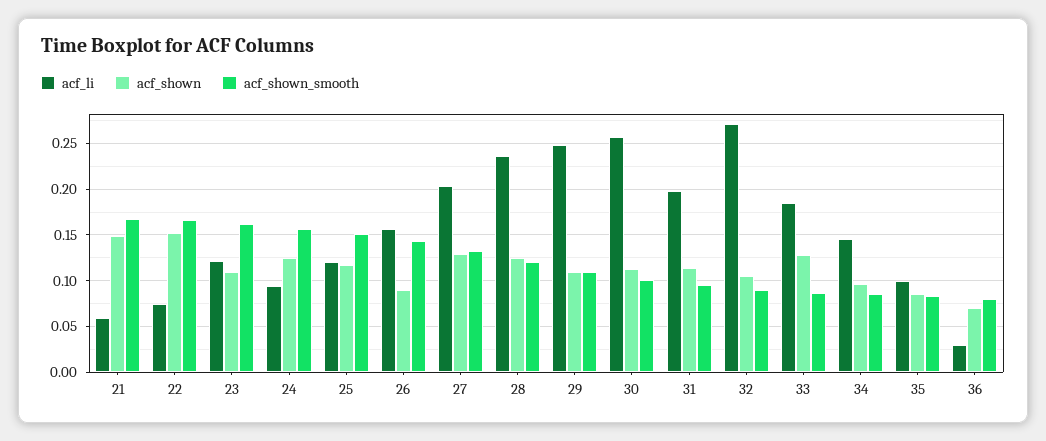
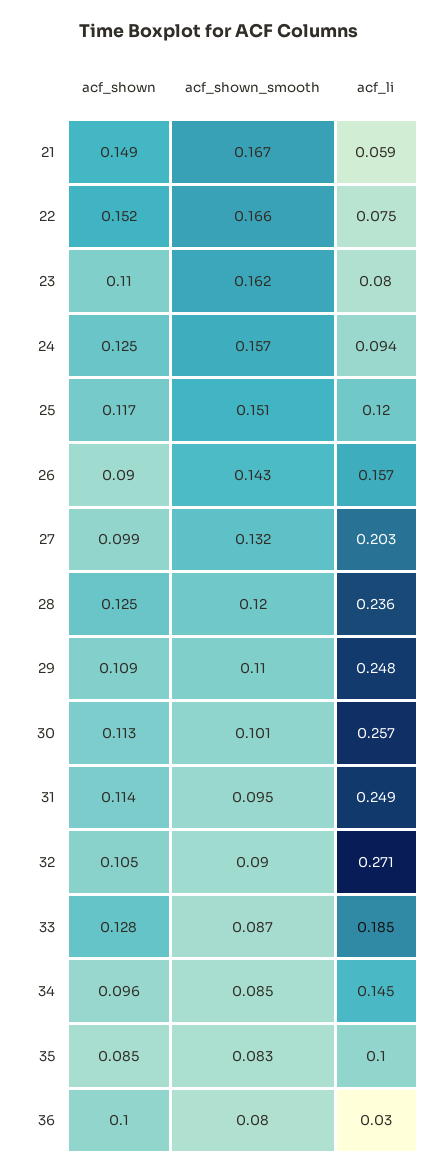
acf_li, 23: 0.12 -> 0.08
acf_shown, 27: 0.13 -> 0.099
acf_li, 31: 0.2 -> 0.249
acf_shown, 36: 0.07 -> 0.1

